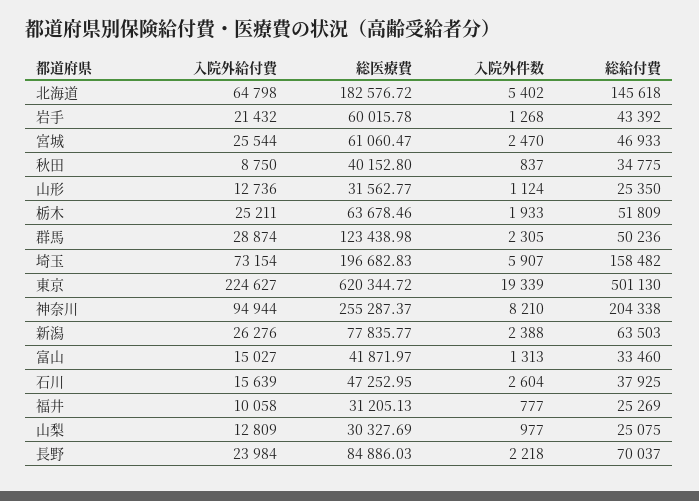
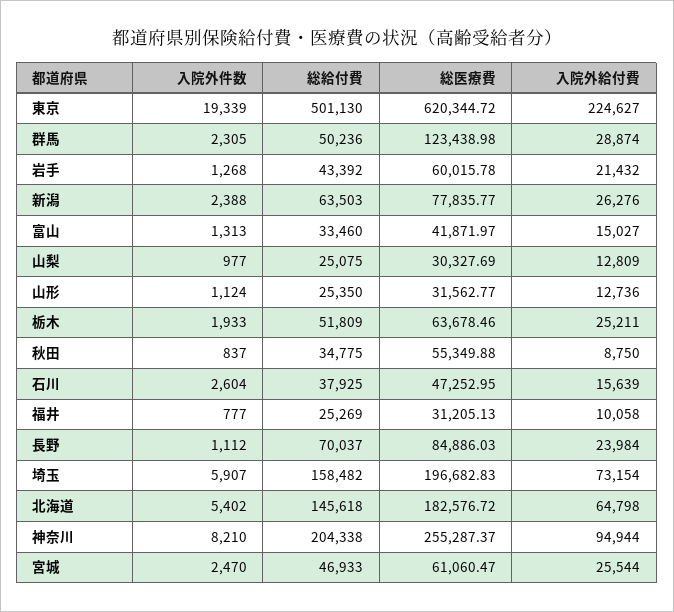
総医療費, 秋田: 40152.8 -> 55349.88
入院外件数, 長野: 2218 -> 1112

